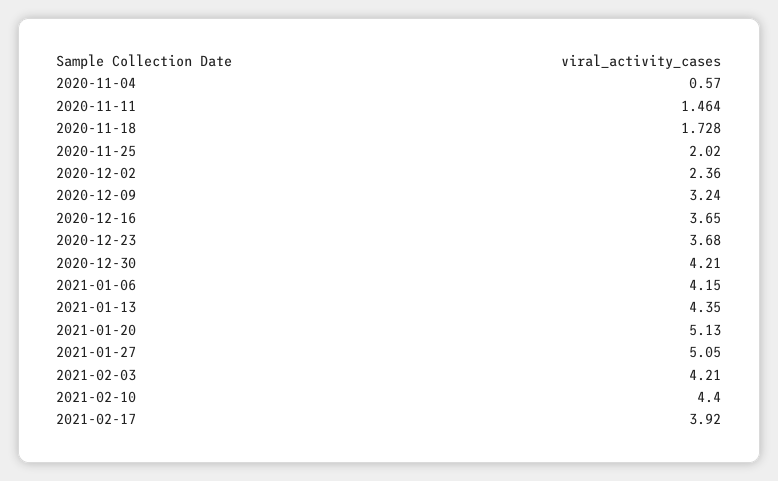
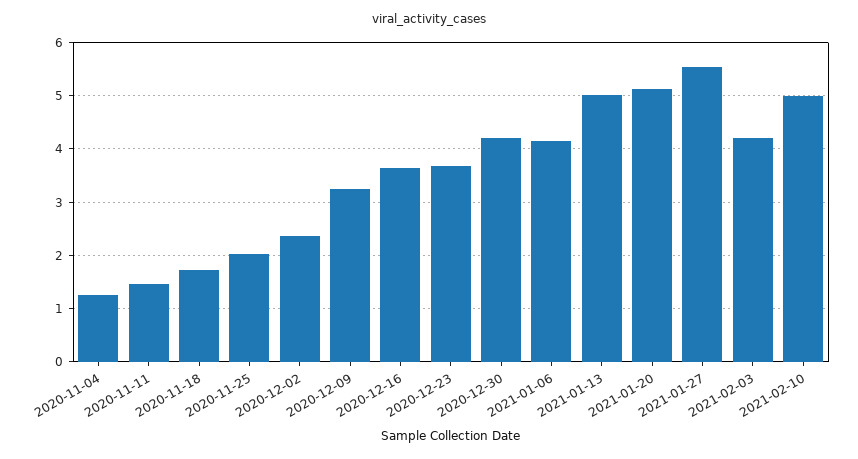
2020-11-04: 0.57 -> 1.2
2021-01-13: 4.35 -> 5
2021-01-27: 5.05 -> 5.6
2021-02-10: 4.4 -> 5
2021-02-17: 3.92 -> none

